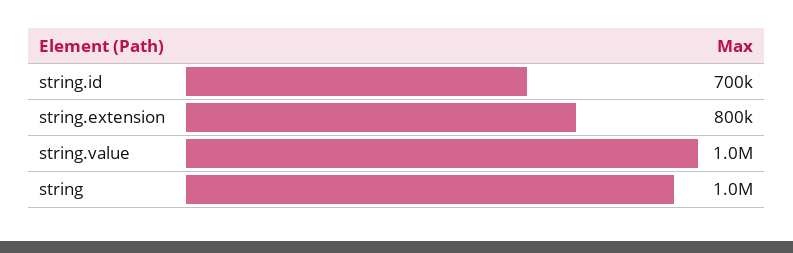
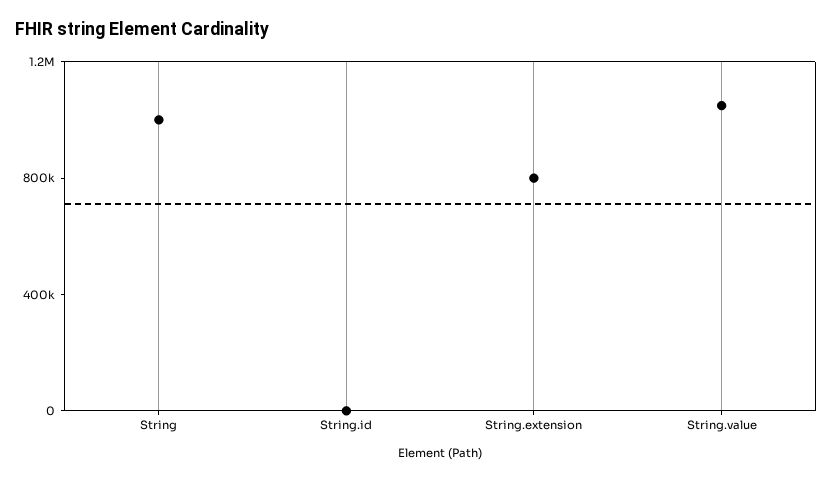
string.id: 700000 -> 0

